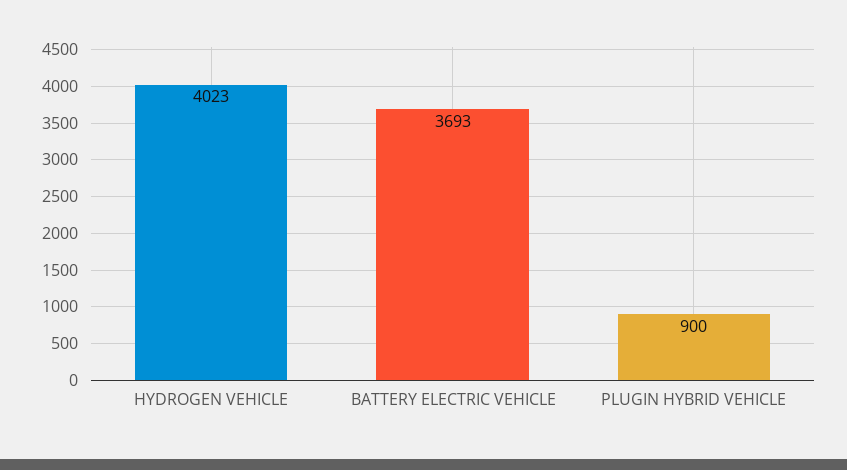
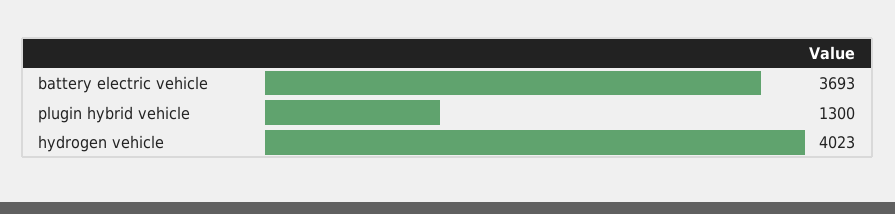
PLUGIN HYBRID VEHICLE: 900 -> 1300

